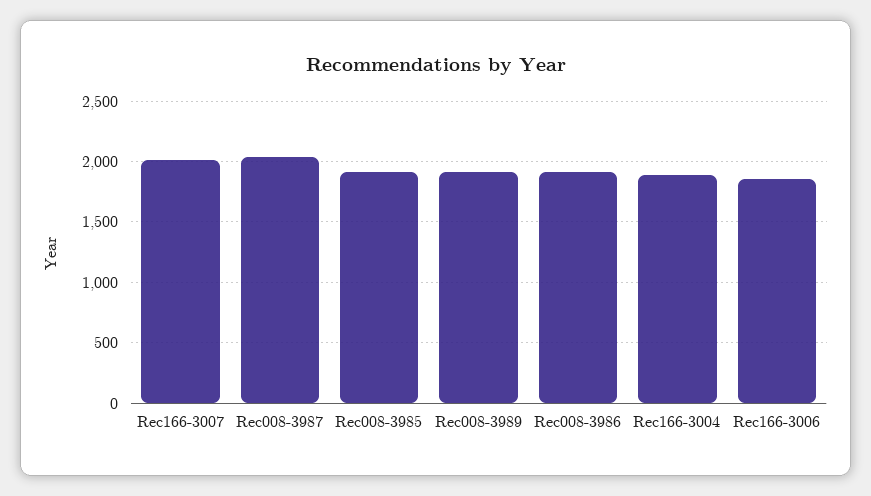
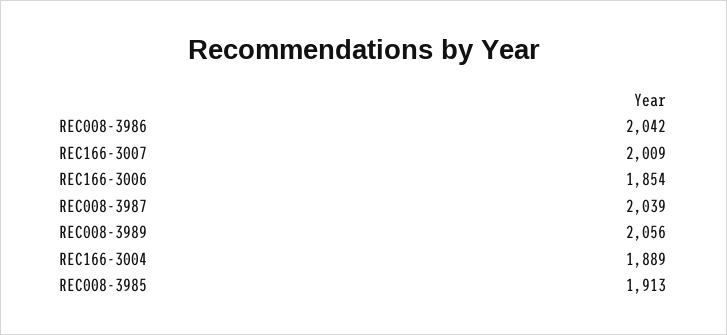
Rec008-3989: 1900 -> 2056
Rec008-3986: 1900 -> 2042

